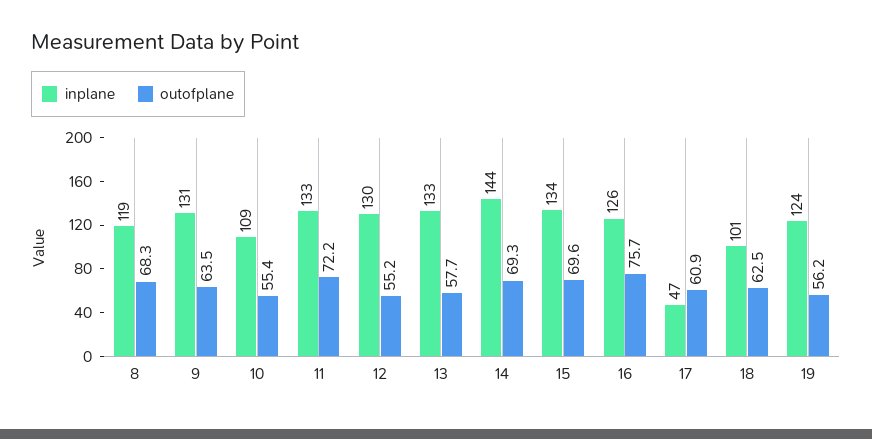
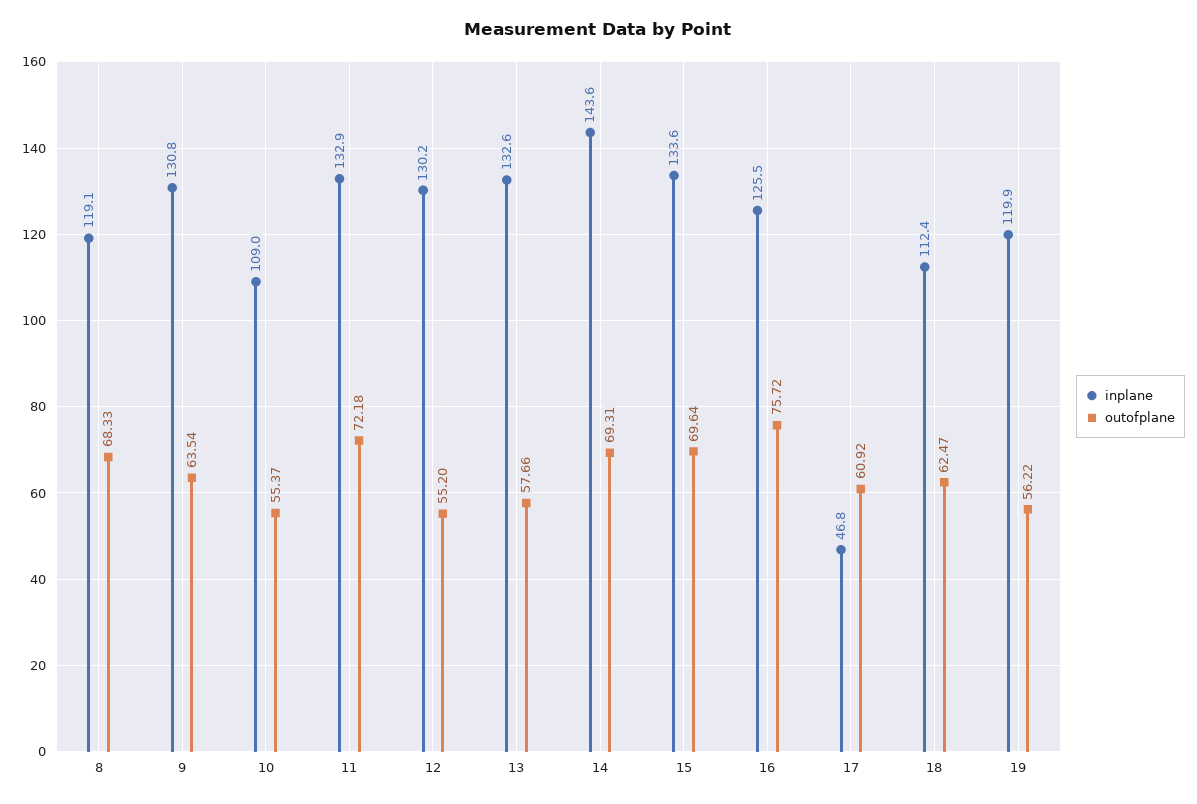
inplane, 18: 101 -> 112.4
inplane, 19: 124 -> 119.9

